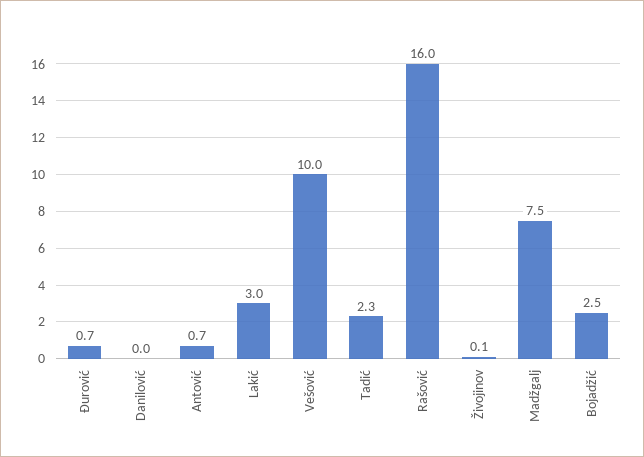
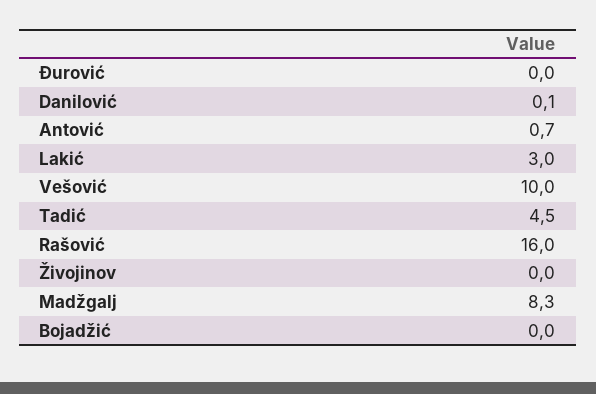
Đurović: 0.7 -> 0
Danilović: 0 -> 0.1
Tadić: 2.3 -> 4.5
Živojinov: 0.1 -> 0
Madžgalj: 7.5 -> 8.3
Bojadžić: 2.5 -> 0

